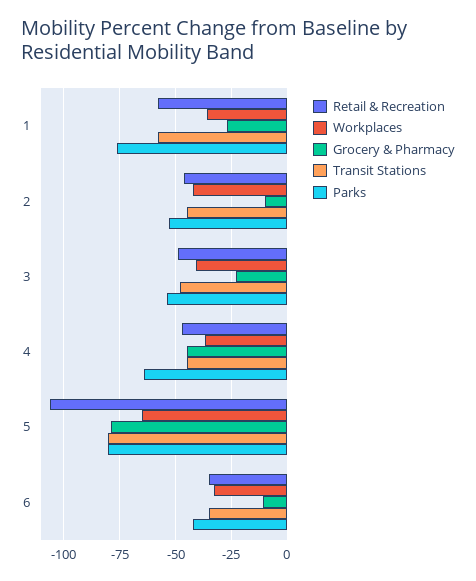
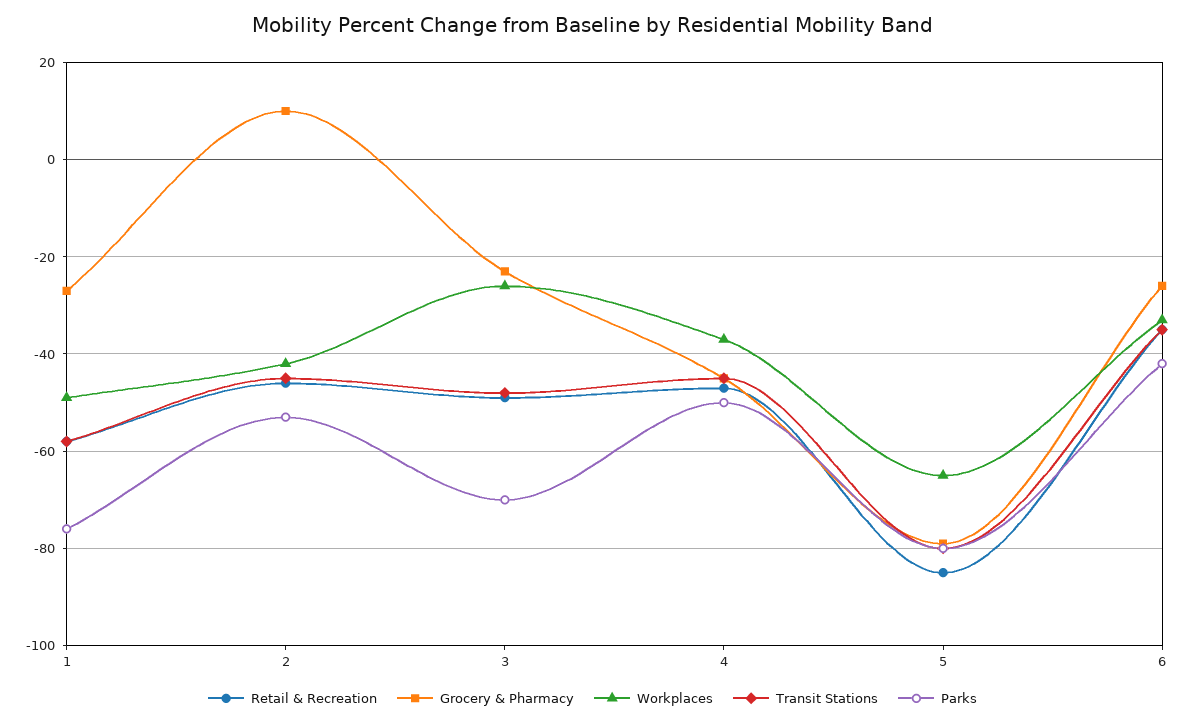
Workplaces, 1: -35 -> -50
Grocery & Pharmacy, 2: -10 -> 10
Workplaces, 3: -40 -> -25
Parks, 3: -55 -> -70
Parks, 4: -65 -> -50
Retail & Recreation, 5: -105 -> -85
Grocery & Pharmacy, 6: -10 -> -25

